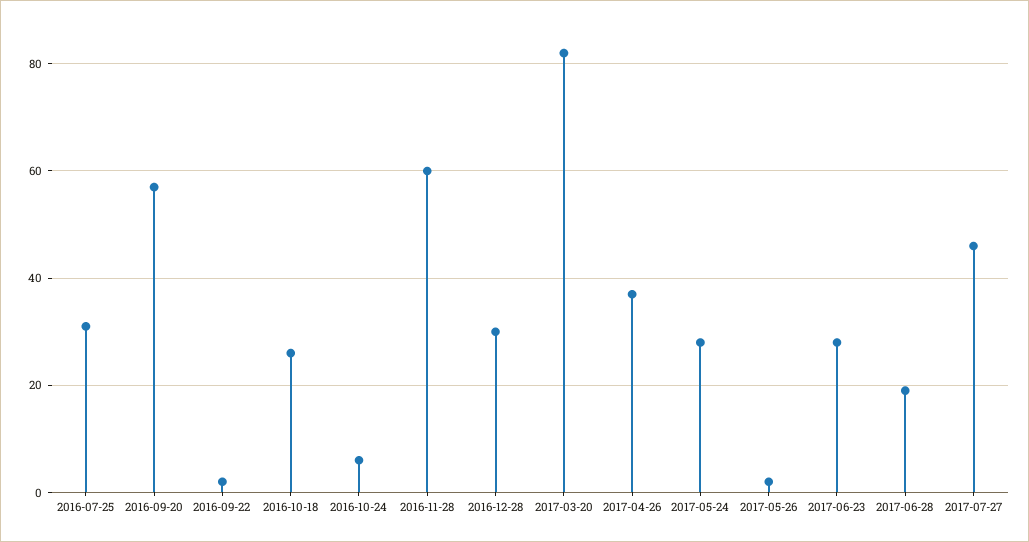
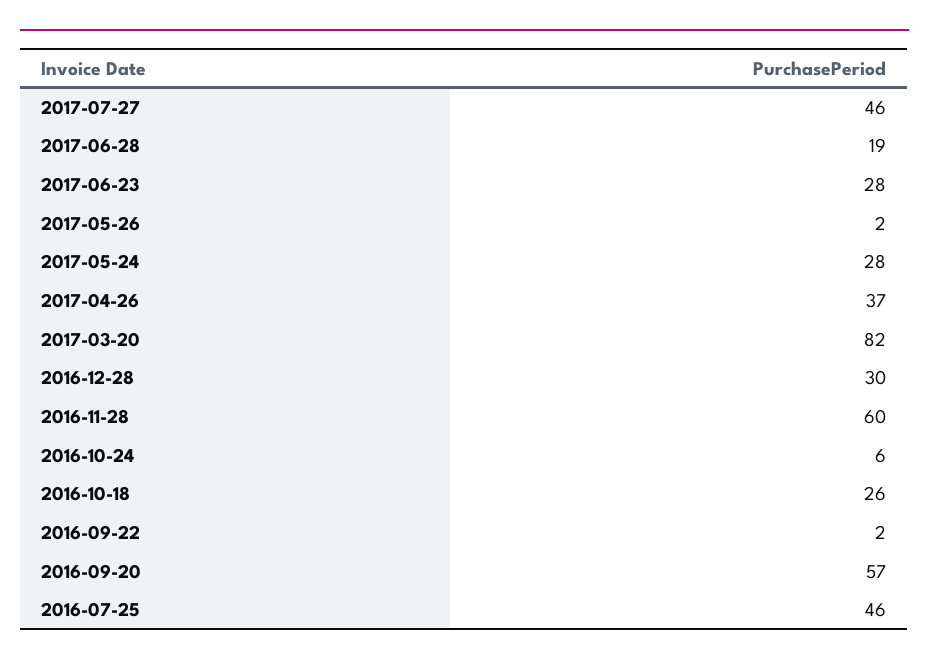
2016-07-25: 30 -> 46

